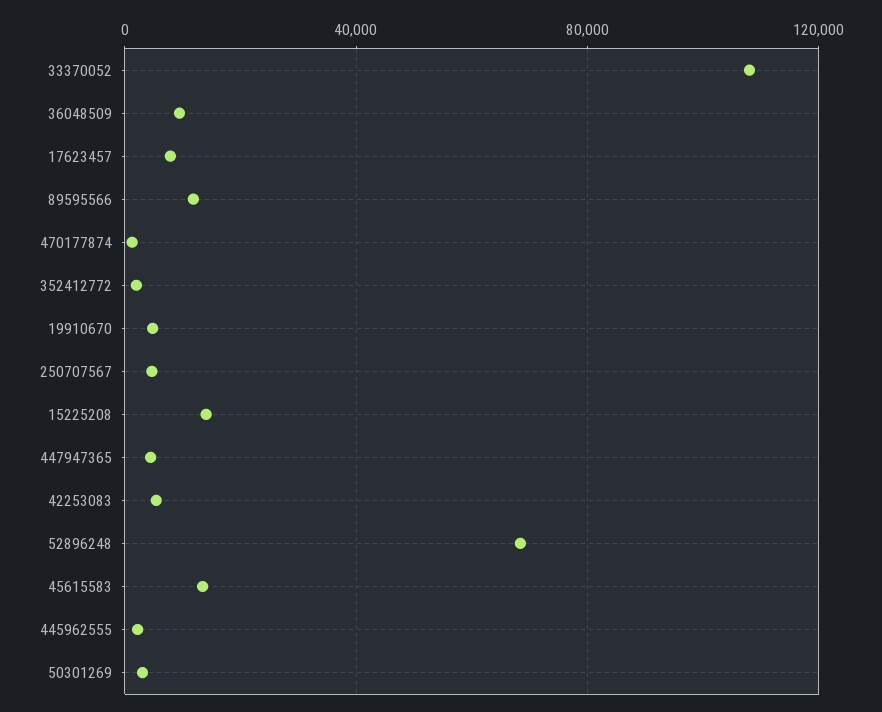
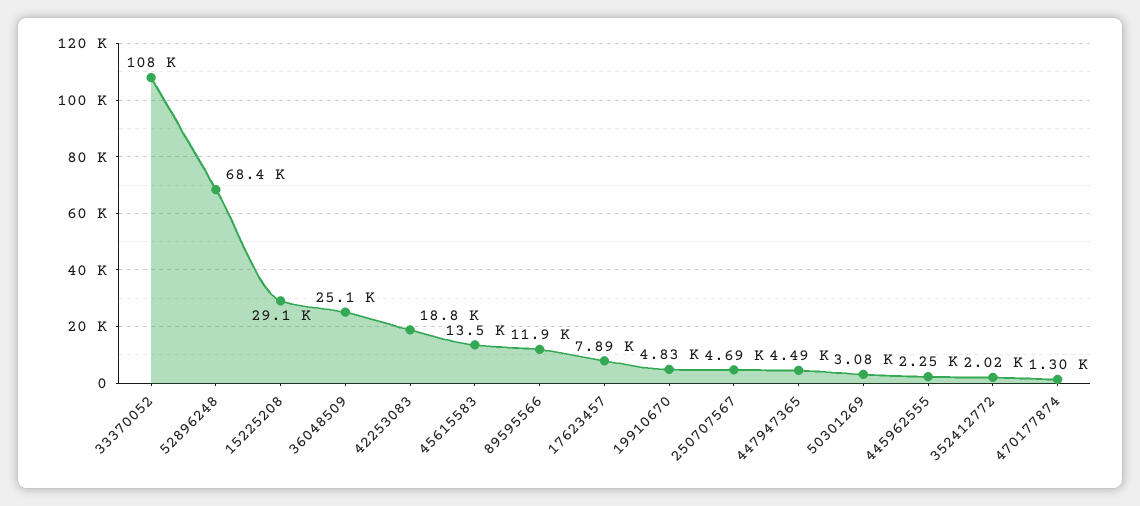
36048509: 10000 -> 25100
15225208: 15000 -> 29100
42253083: 5000 -> 18800

